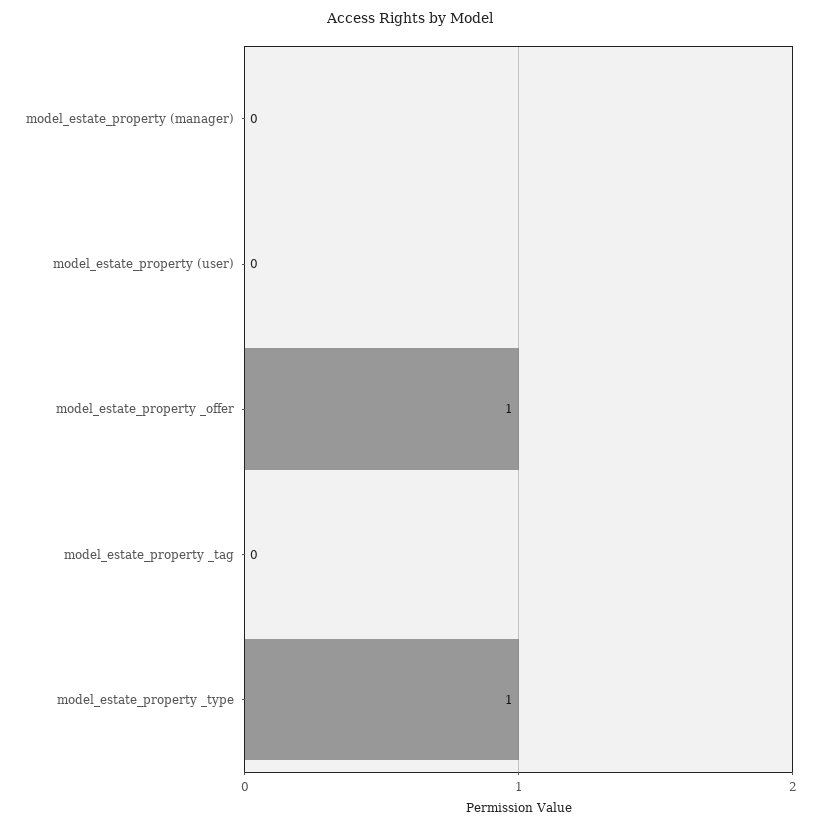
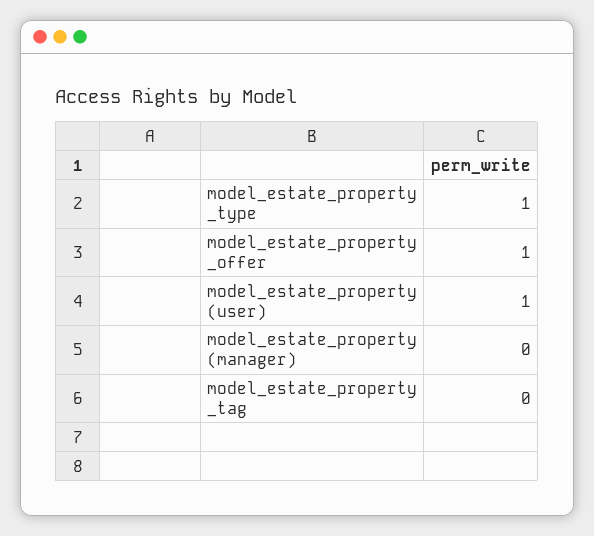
model_estate_property (user): 0 -> 1

